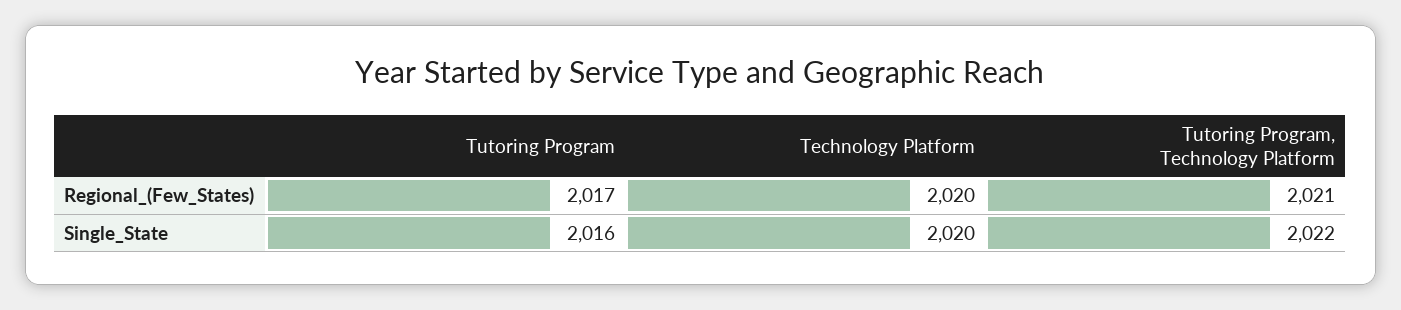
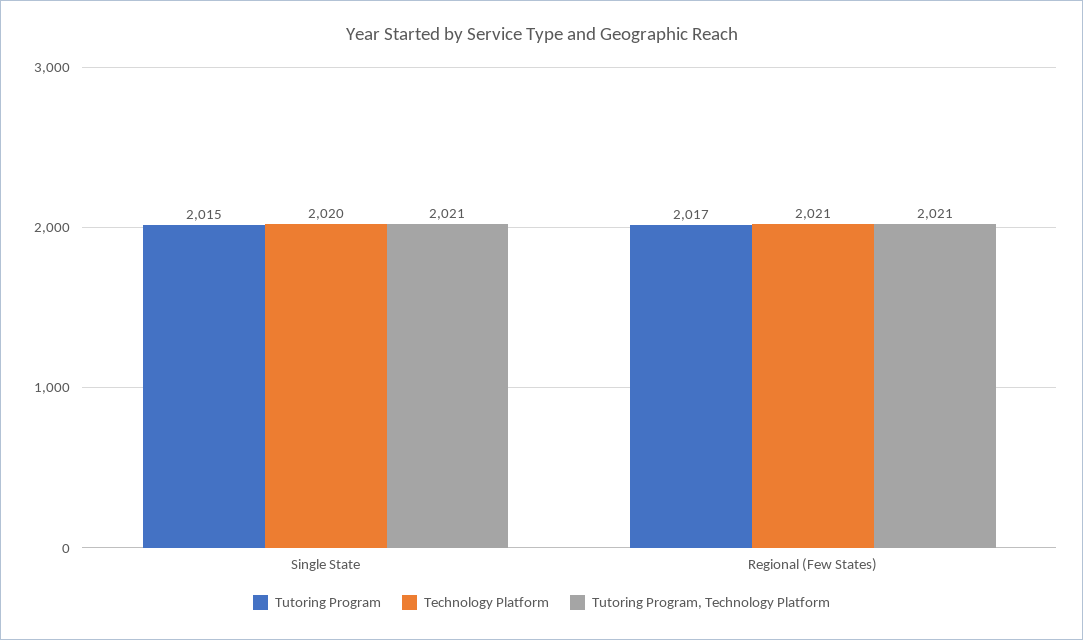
Technology Platform, Regional_(Few_States): 2020 -> 2021
Tutoring Program, Single_State: 2016 -> 2015
Tutoring Program, Technology Platform, Single_State: 2022 -> 2021

